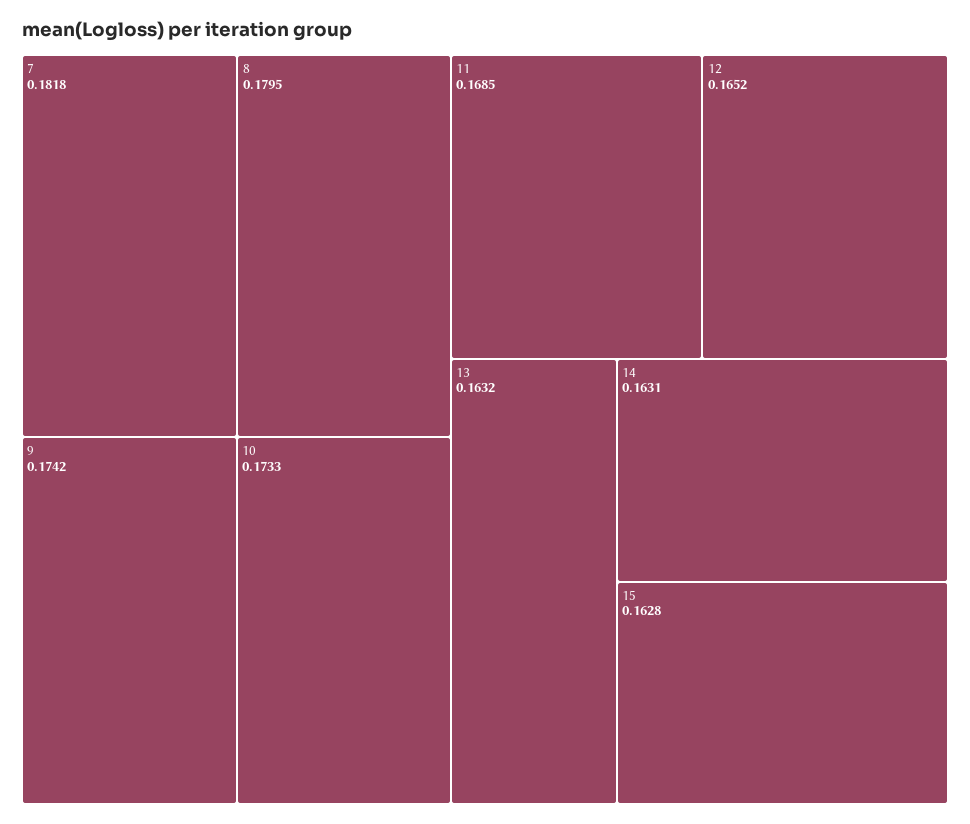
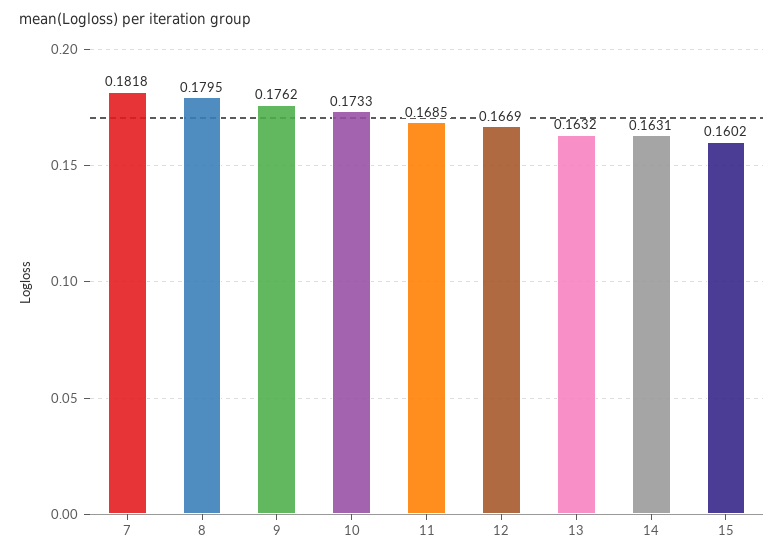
9: 0.1742 -> 0.1762
12: 0.1652 -> 0.1669
15: 0.1628 -> 0.1602

